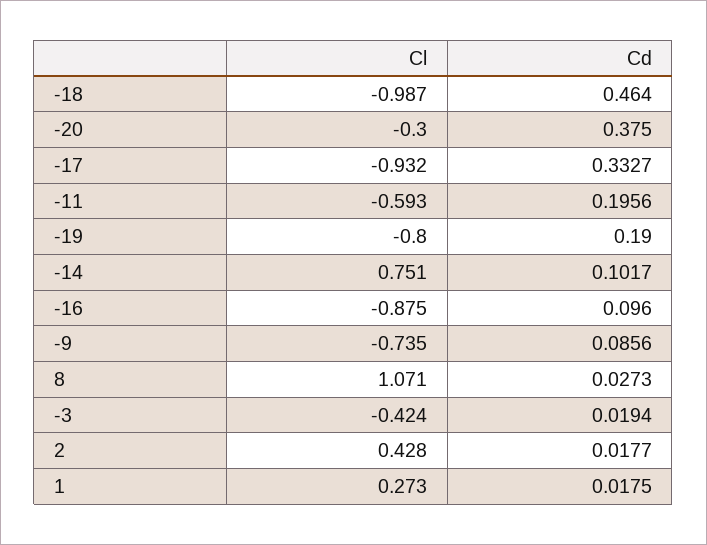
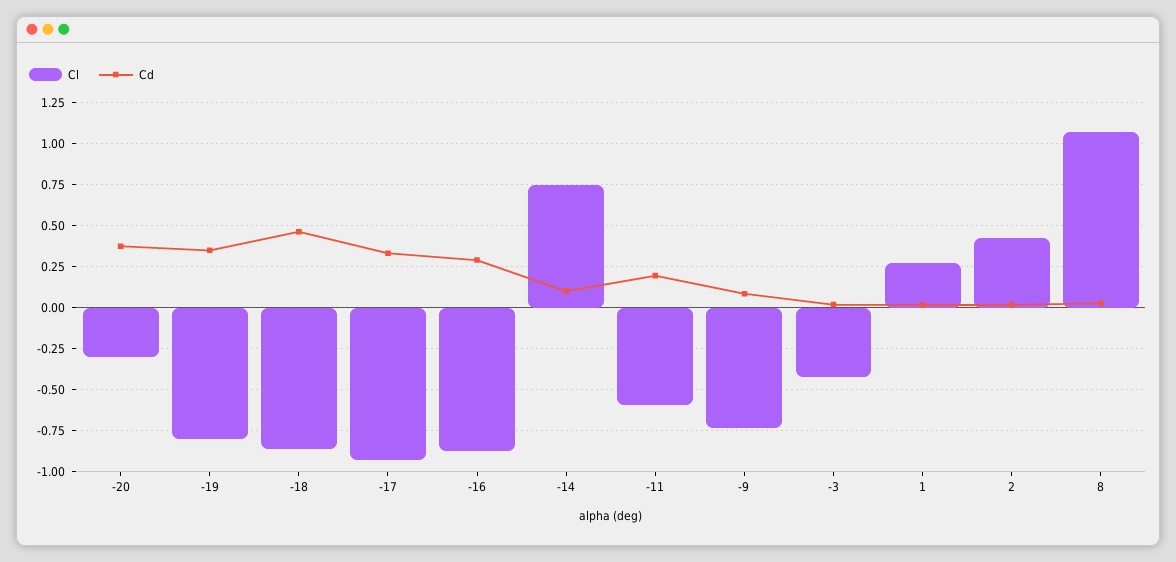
Cl, -18: -0.987 -> -0.85
Cd, -19: 0.19 -> 0.35
Cd, -16: 0.096 -> 0.3

